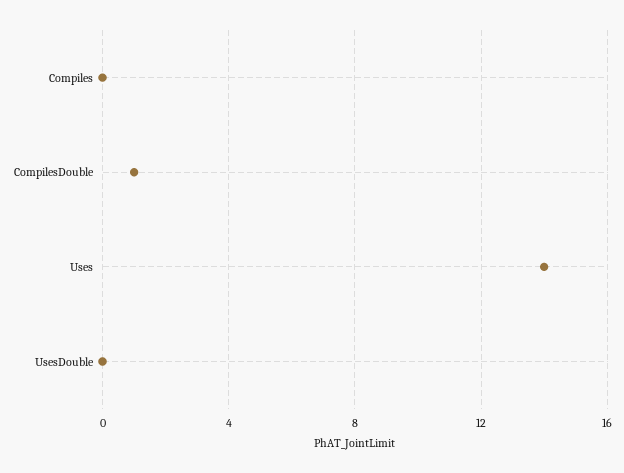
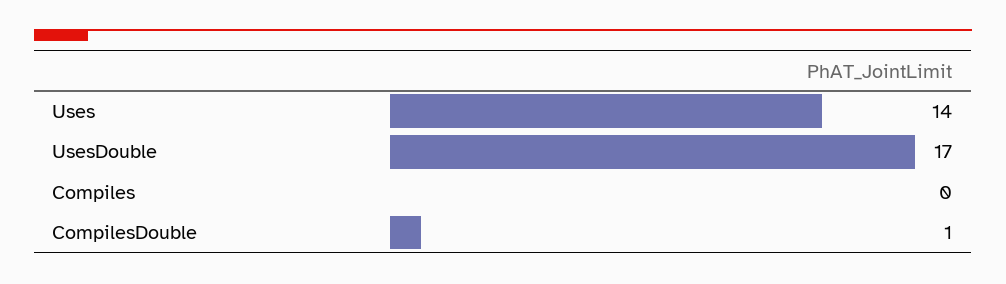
UsesDouble: 0 -> 17

